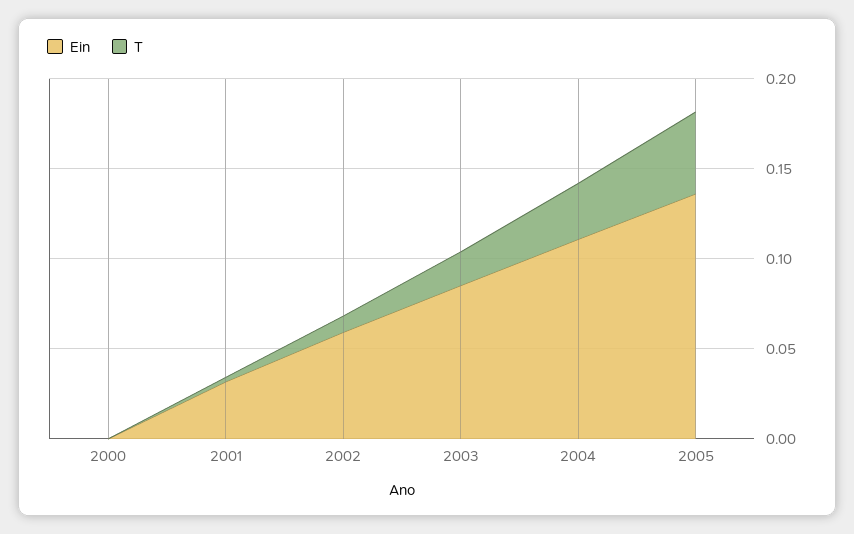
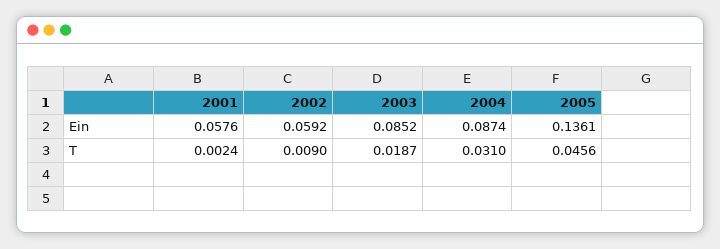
Ein, 2000: 0 -> none
T, 2000: 0 -> none
Ein, 2001: 0.03 -> 0.0576
Ein, 2004: 0.11 -> 0.0874

